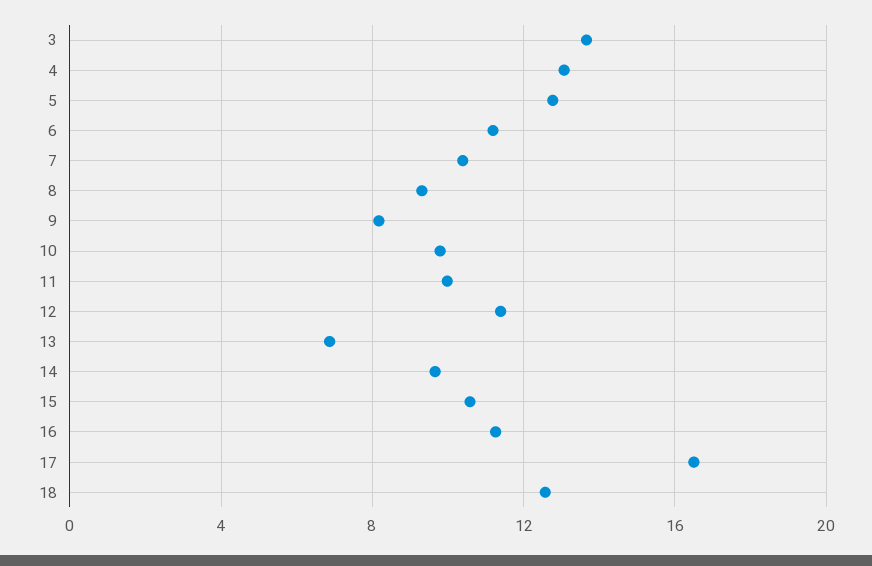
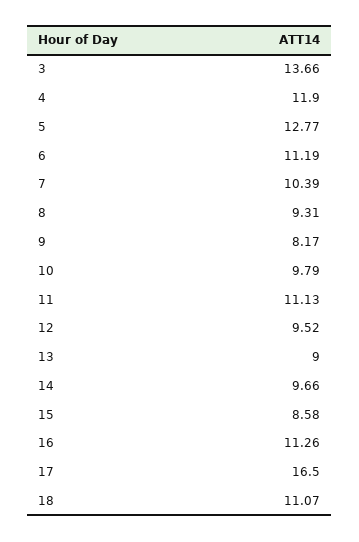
4: 13 -> 11.9
11: 10 -> 11.13
12: 11.5 -> 9.52
13: 7 -> 9
15: 10.5 -> 8.58
18: 12.5 -> 11.07

